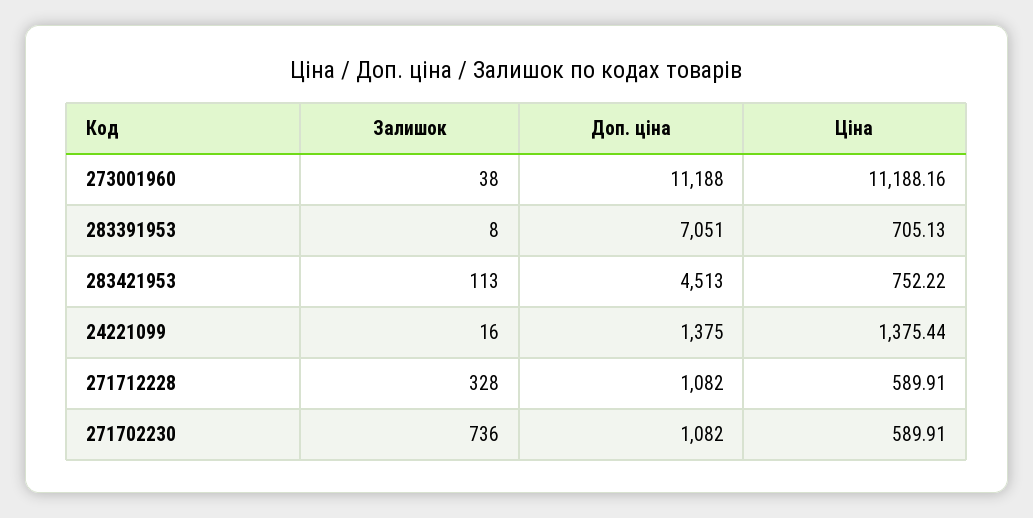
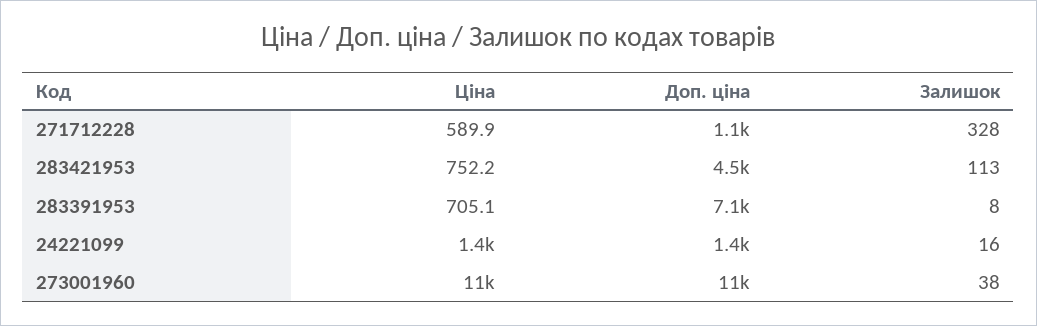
Залишок, 271702230: 736 -> none
Доп. ціна, 271702230: 1082 -> none
Ціна, 271702230: 589.91 -> none

